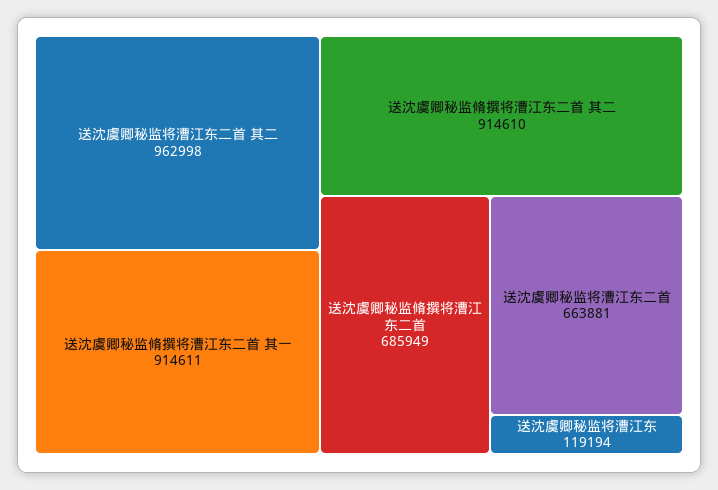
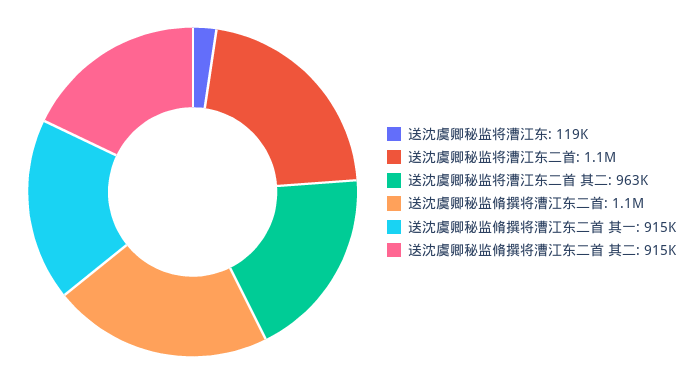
送沈虞卿秘监脩撰将漕江东二首: 685949 -> 1100000
送沈虞卿秘监将漕江东二首: 663881 -> 1100000

